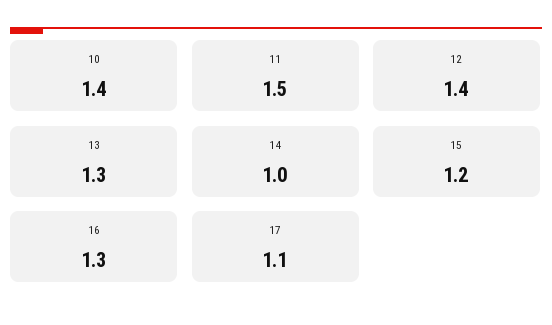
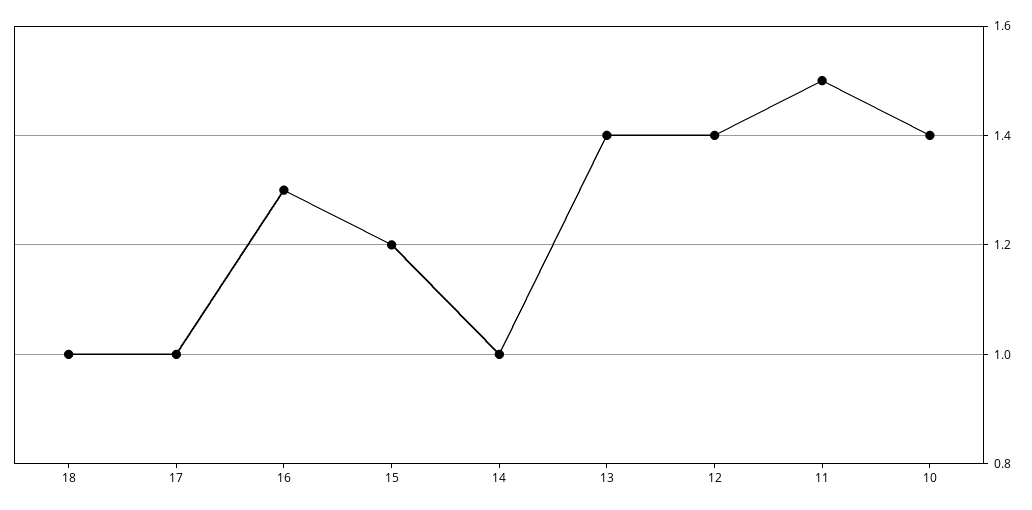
13: 1.3 -> 1.4
17: 1.1 -> 1
18: none -> 1

